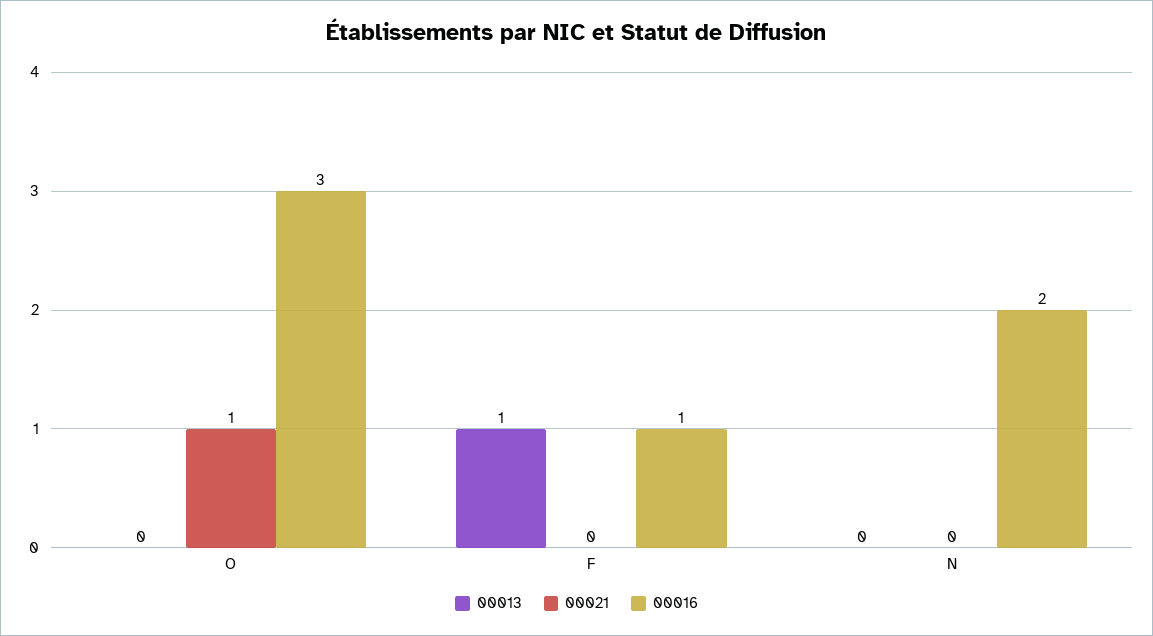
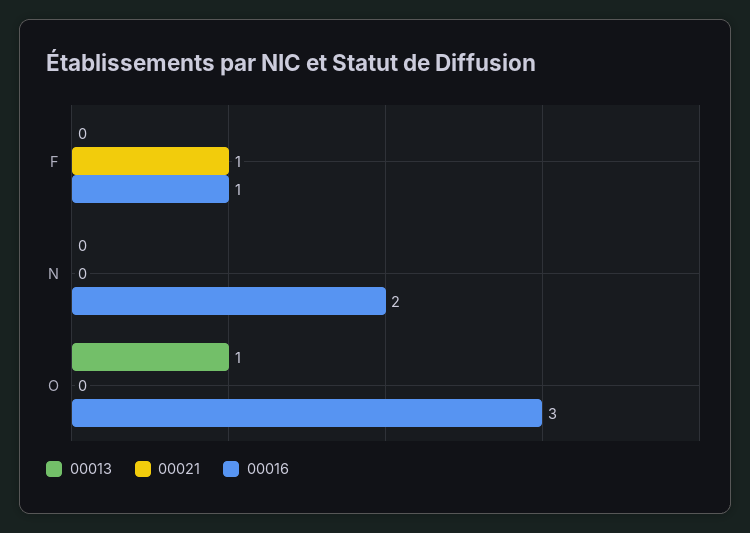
00013, O: 0 -> 1
00021, O: 1 -> 0
00013, F: 1 -> 0
00021, F: 0 -> 1

